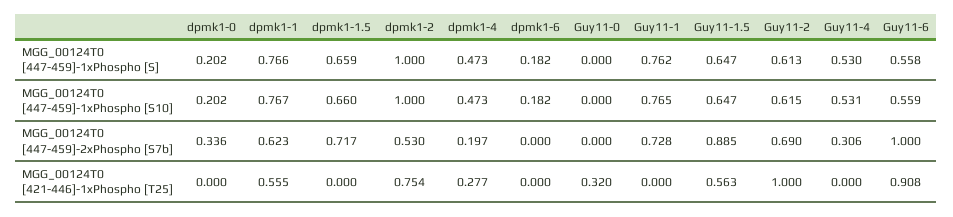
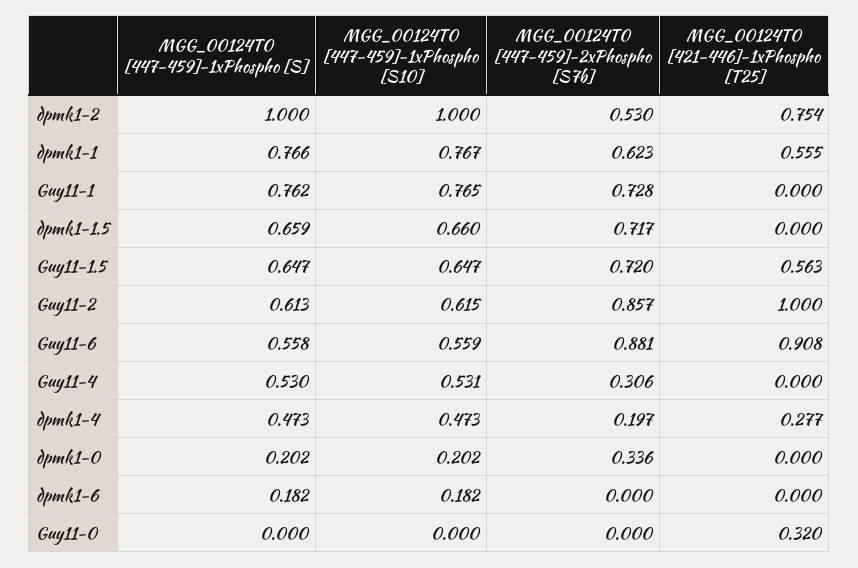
Guy11-1.5, MGG_00124T0 [447-459]-2xPhospho [S7b]: 0.885 -> 0.72
Guy11-2, MGG_00124T0 [447-459]-2xPhospho [S7b]: 0.69 -> 0.857
Guy11-6, MGG_00124T0 [447-459]-2xPhospho [S7b]: 1 -> 0.881

